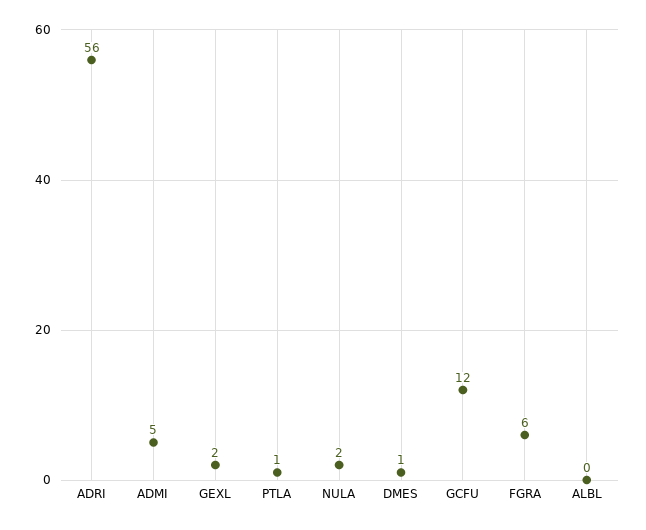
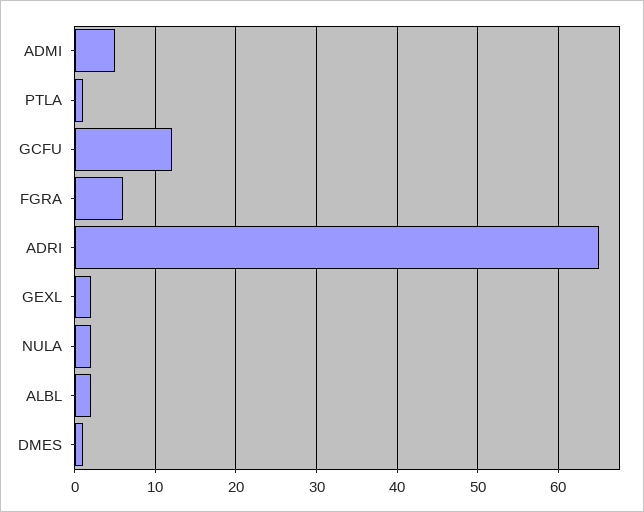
ADRI: 56 -> 65
ALBL: 0 -> 2

